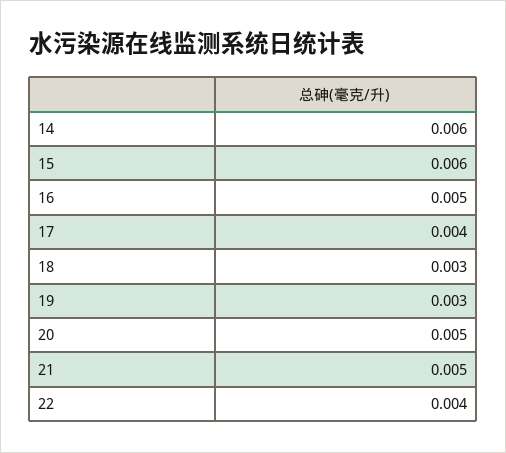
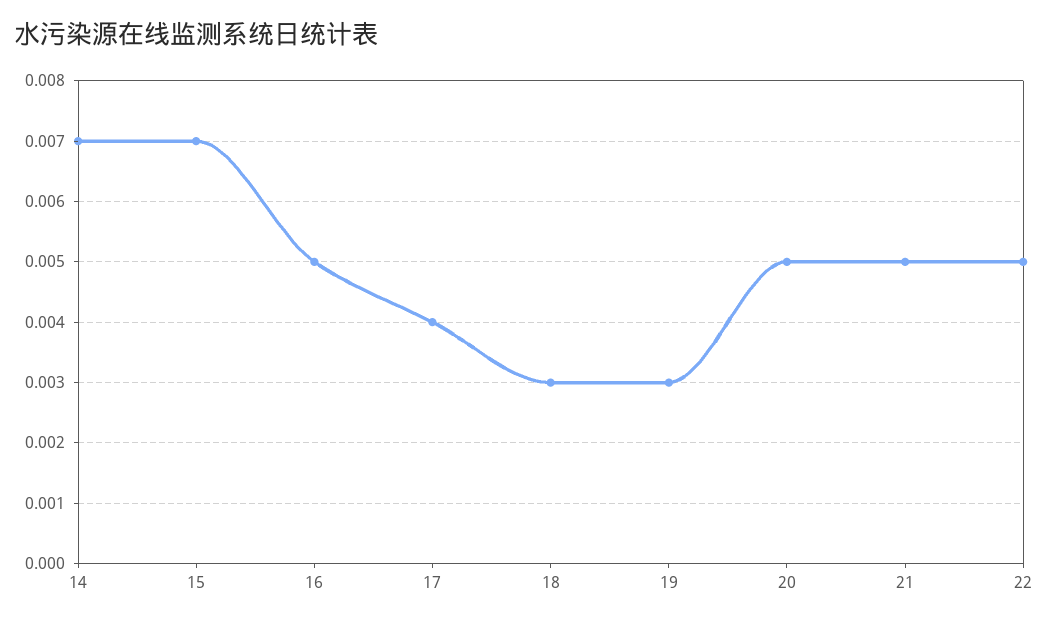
14: 0.006 -> 0.007
15: 0.006 -> 0.007
22: 0.004 -> 0.005

